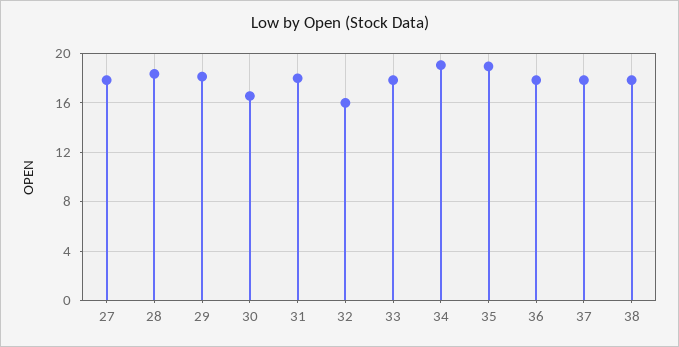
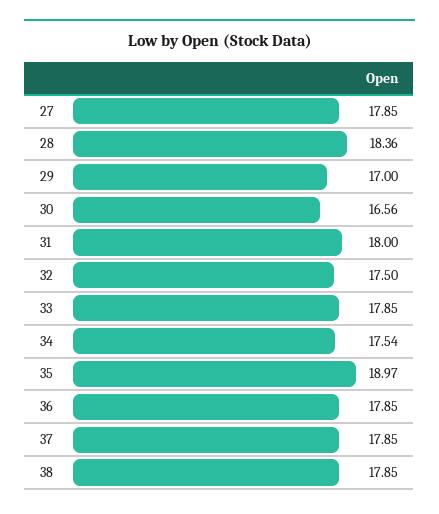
29: 18 -> 17
32: 16 -> 17.5
34: 19 -> 17.54

